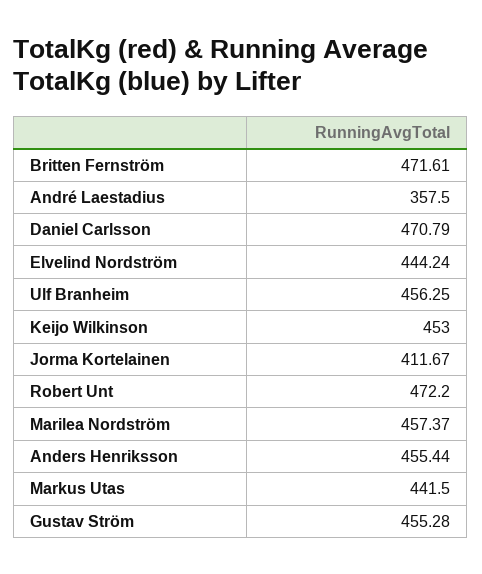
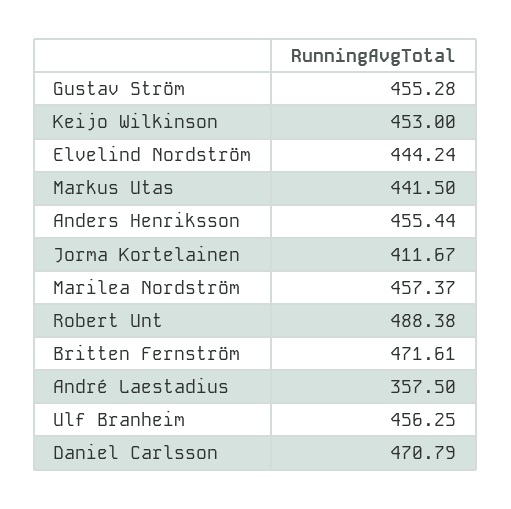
Robert Unt: 472.2 -> 488.38

